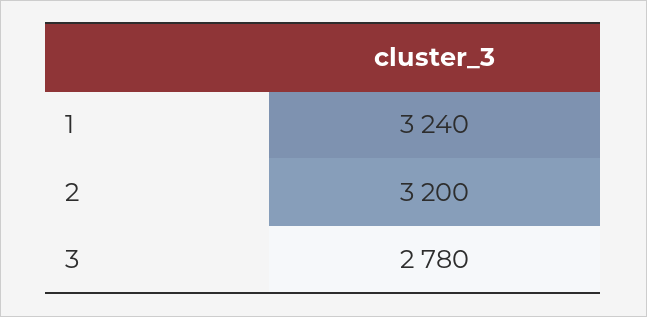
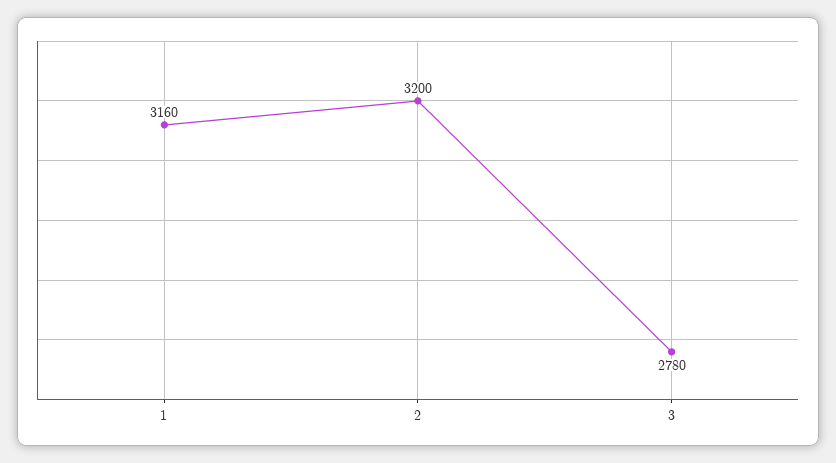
1: 3240 -> 3160

